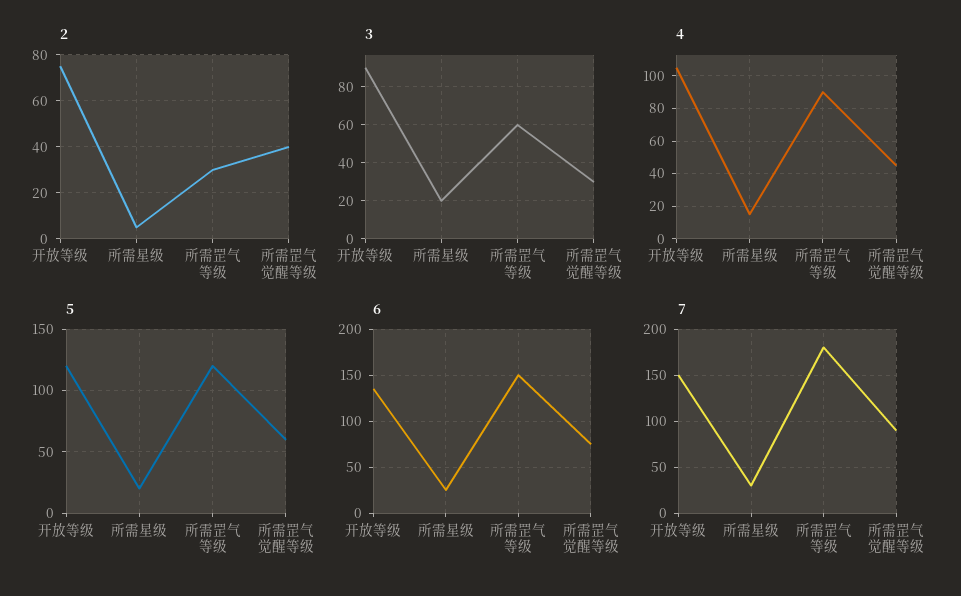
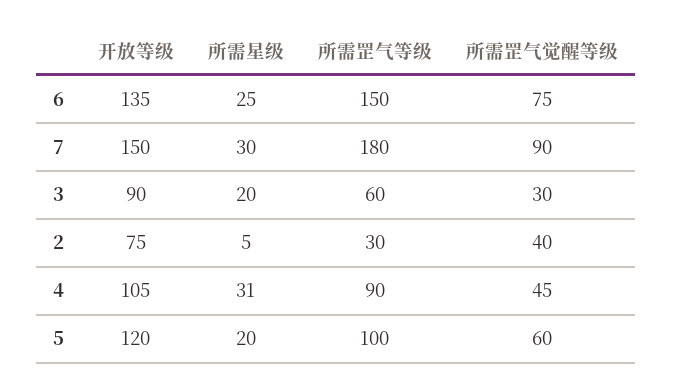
4, 所需星级: 15 -> 31
5, 所需罡气等级: 120 -> 100

